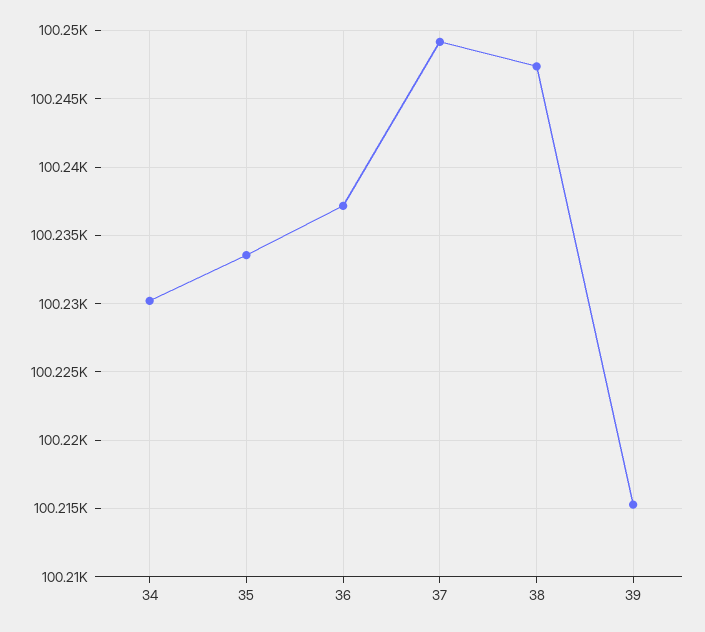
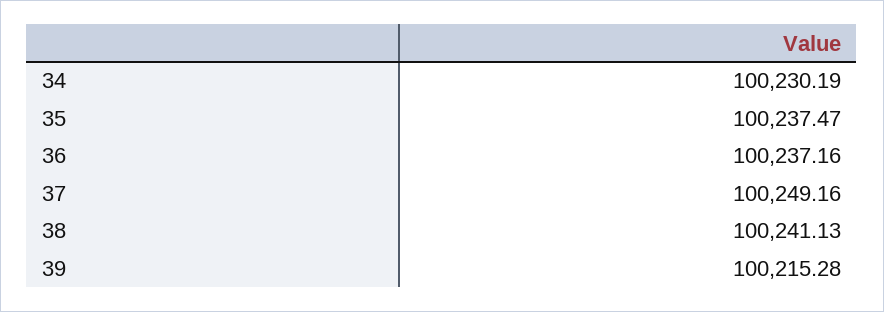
35: 100233.5 -> 100237.47
38: 100247.5 -> 100241.13

